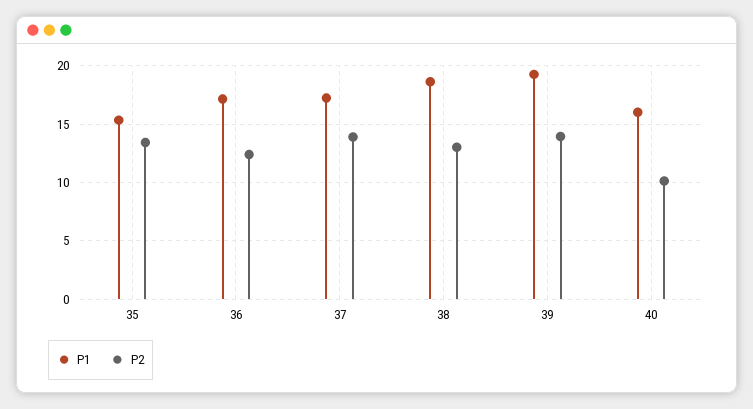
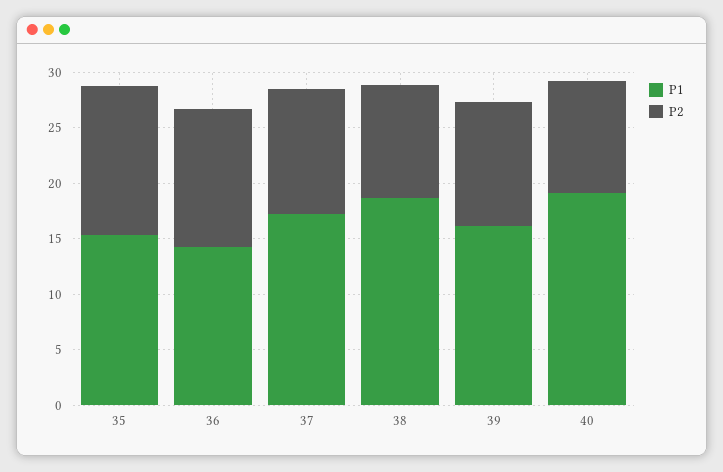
P1, 36: 17 -> 14
P2, 37: 14 -> 11
P2, 38: 13 -> 10
P1, 39: 19 -> 16
P2, 39: 14 -> 11
P1, 40: 16 -> 19

